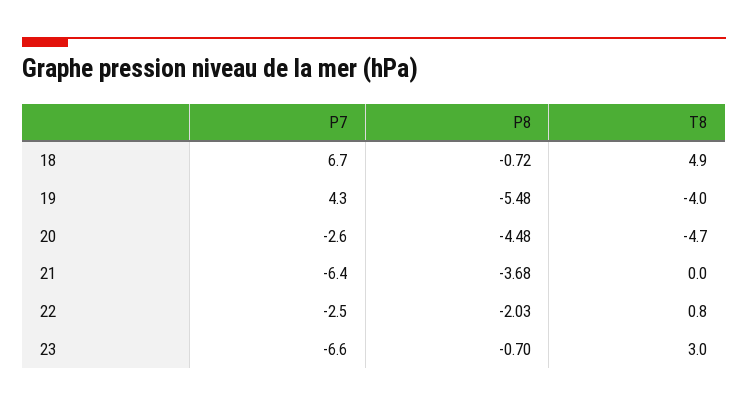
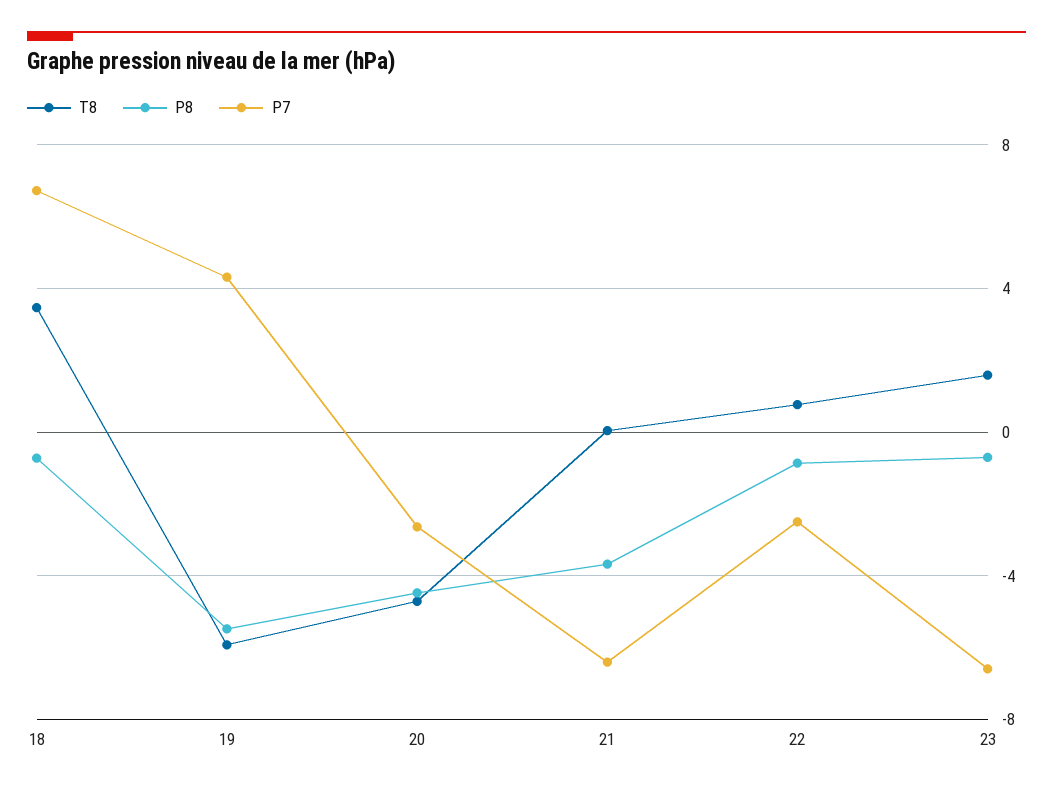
T8, 18: 4.9 -> 3.5
T8, 19: -4 -> -6
P8, 22: -2.03 -> -1
T8, 23: 3 -> 1.5

